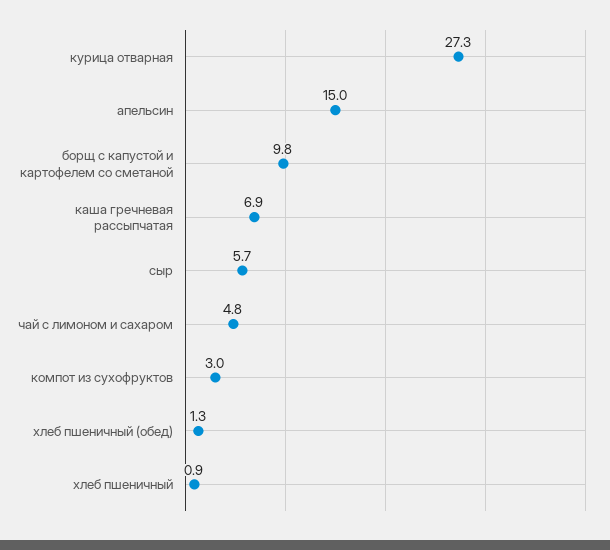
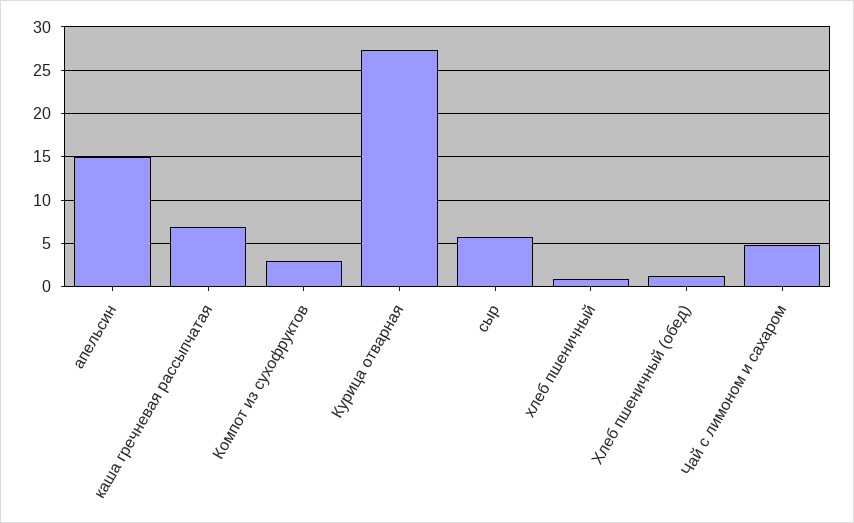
борщ с капустой и картофелем со сметаной: 9.8 -> none

